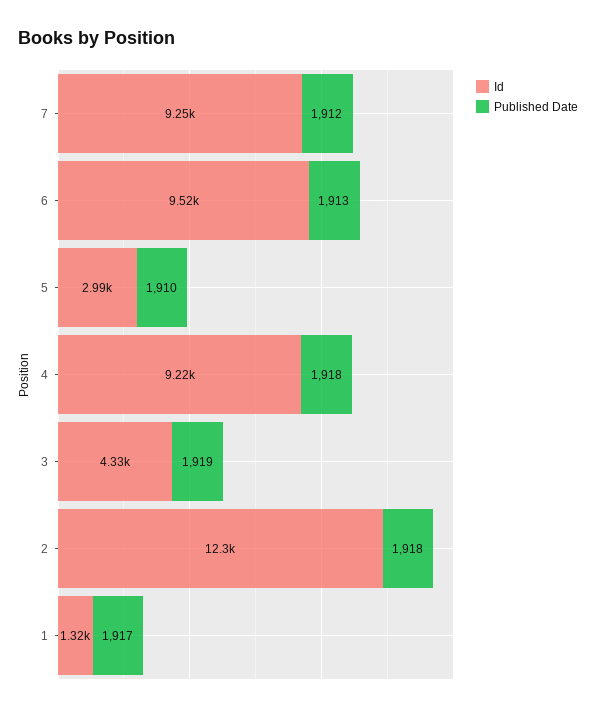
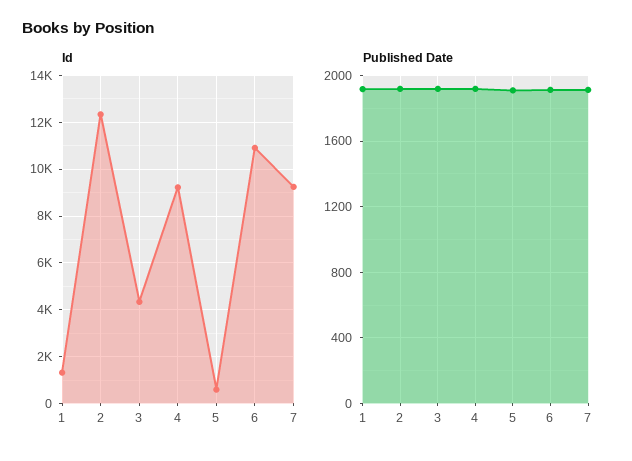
Id, 6: 9520 -> 11000
Id, 5: 2990 -> 500

